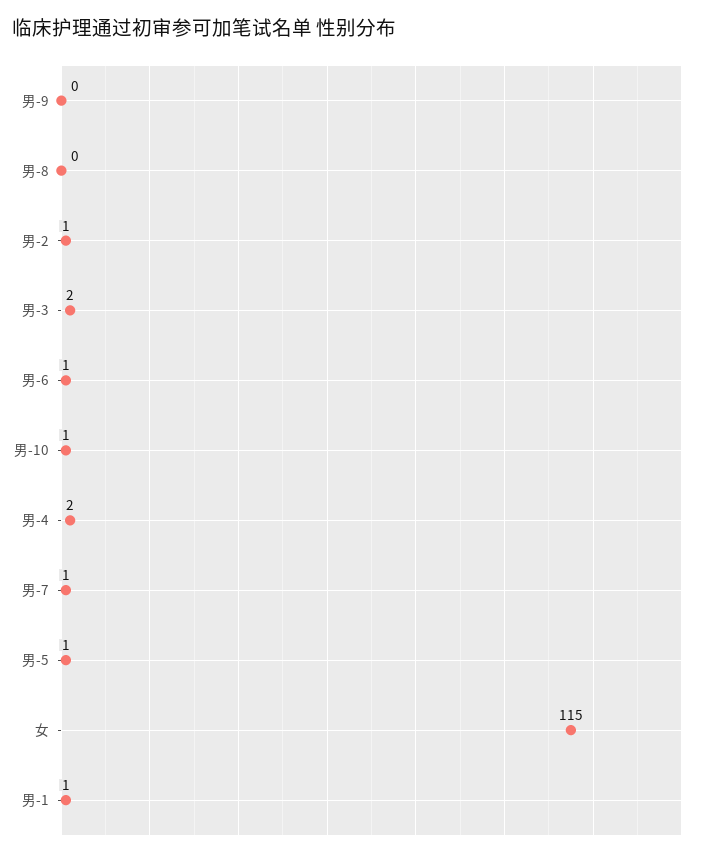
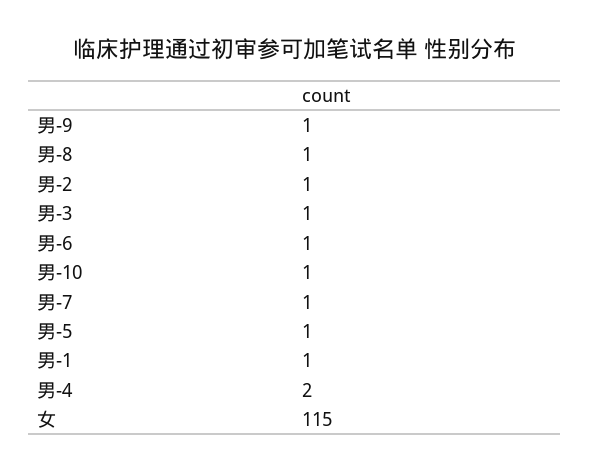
男-9: 0 -> 1
男-8: 0 -> 1
男-3: 2 -> 1

